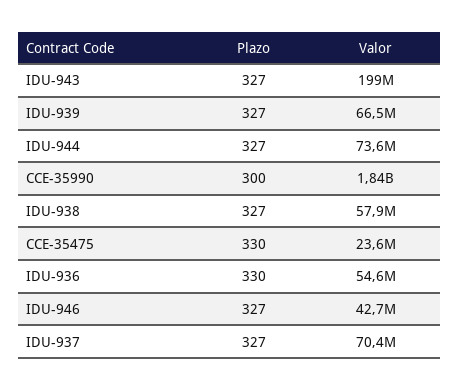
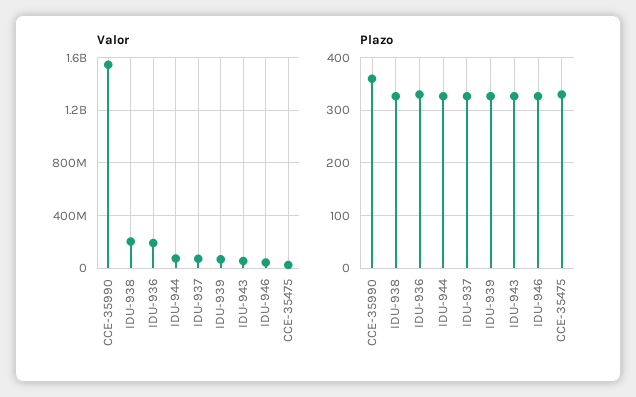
Valor, IDU-943: 199000000 -> 50000000
Plazo, CCE-35990: 300 -> 360
Valor, CCE-35990: 1840000000 -> 1550000000
Valor, IDU-938: 57900000 -> 200000000
Valor, IDU-936: 54600000 -> 200000000

